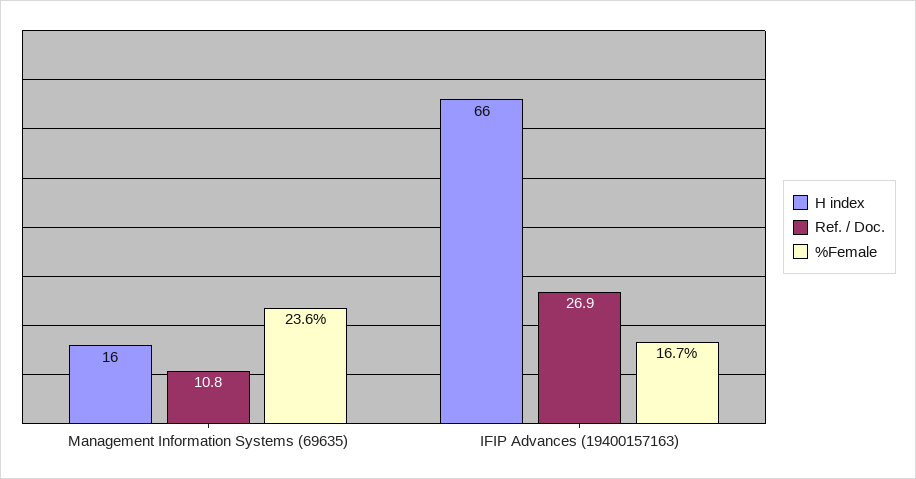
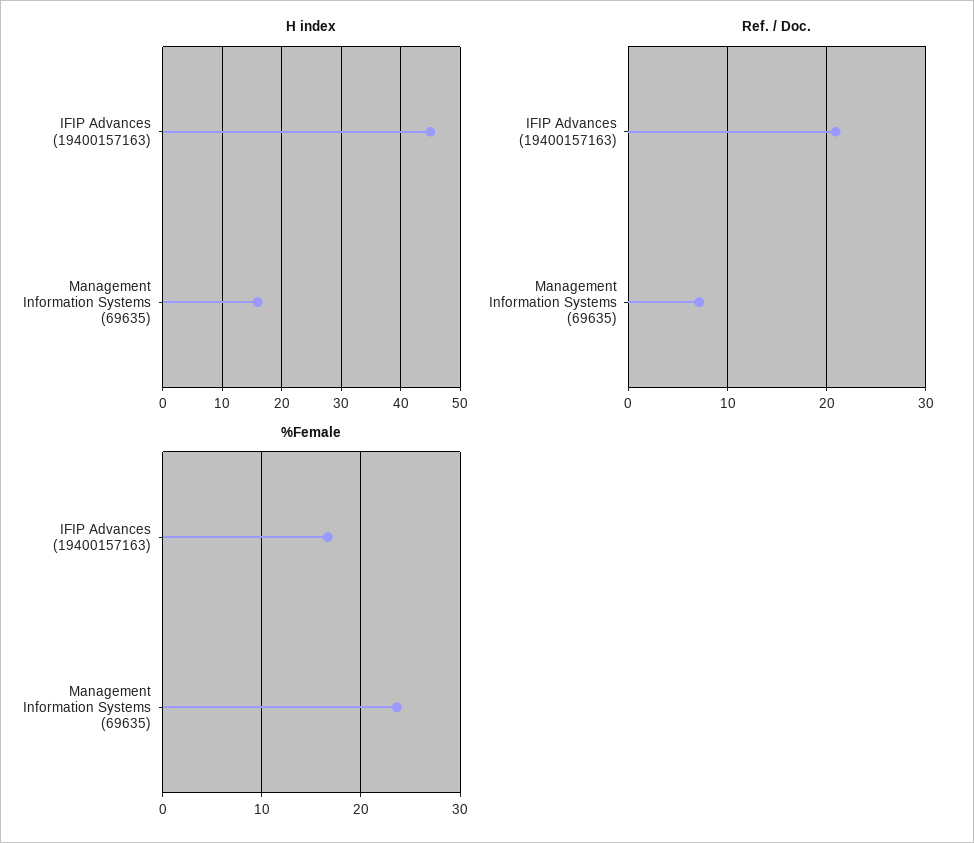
Ref. / Doc., Management Information Systems (69635): 10.8 -> 7
H index, IFIP Advances (19400157163): 66 -> 45
Ref. / Doc., IFIP Advances (19400157163): 26.9 -> 21

